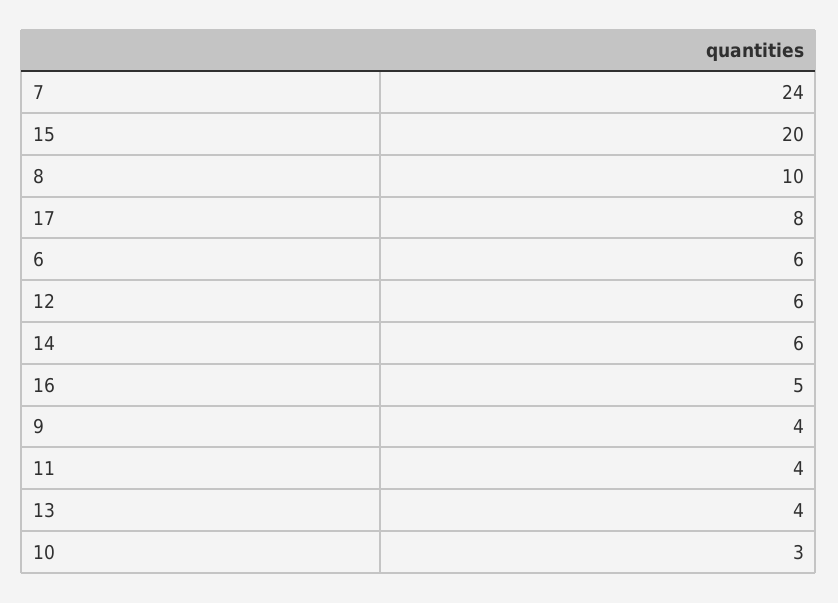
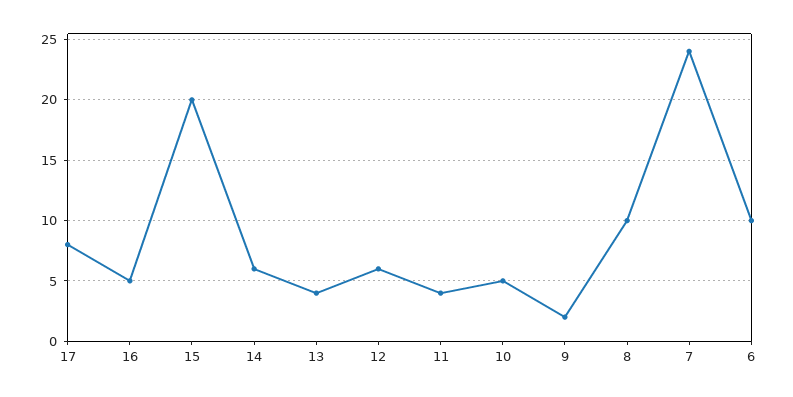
6: 6 -> 10
9: 4 -> 2
10: 3 -> 5

